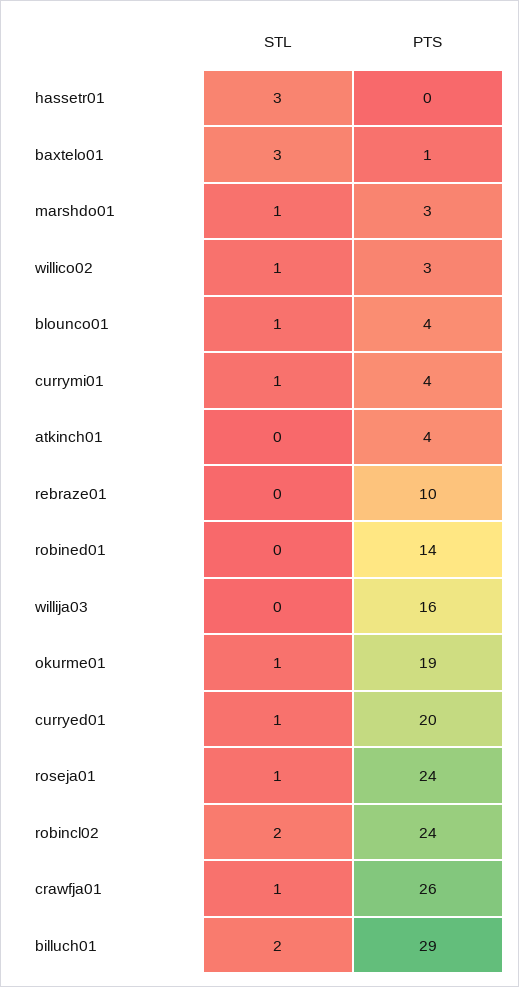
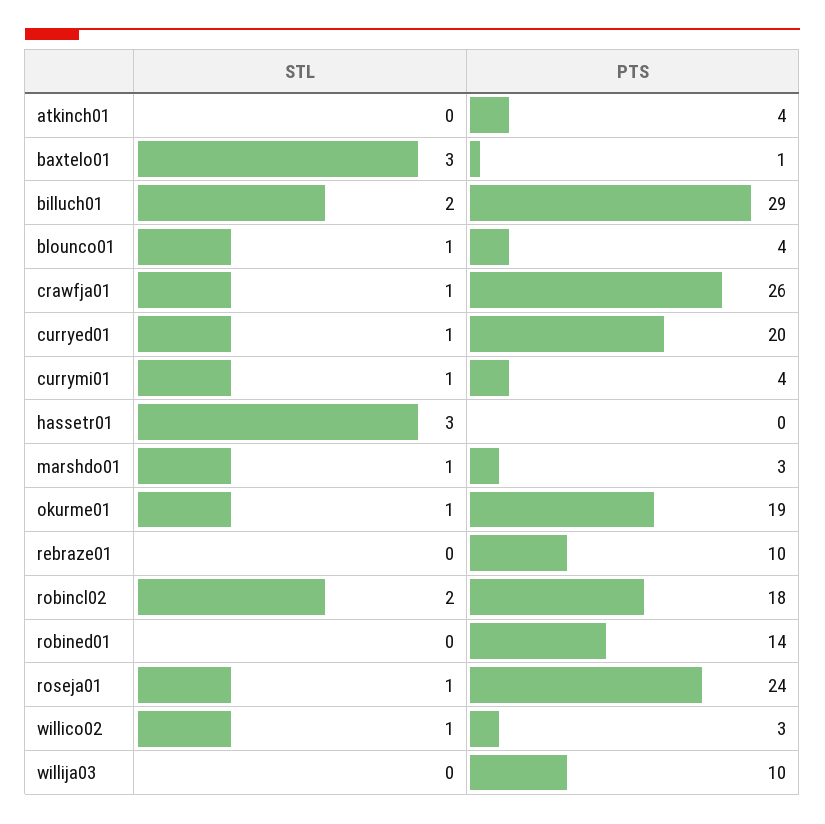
PTS, willija03: 16 -> 10
PTS, robincl02: 24 -> 18

